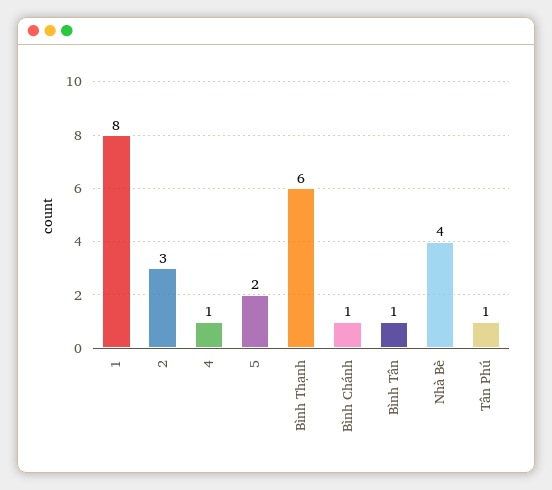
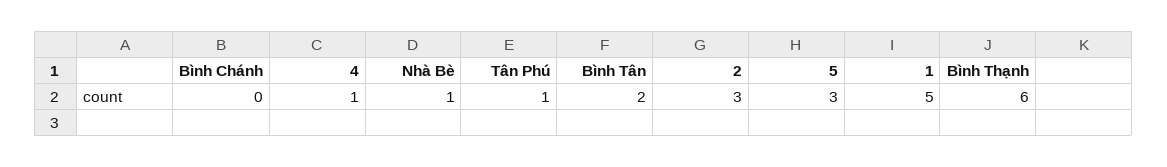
1: 8 -> 5
5: 2 -> 3
Bình Chánh: 1 -> 0
Bình Tân: 1 -> 2
Nhà Bè: 4 -> 1

